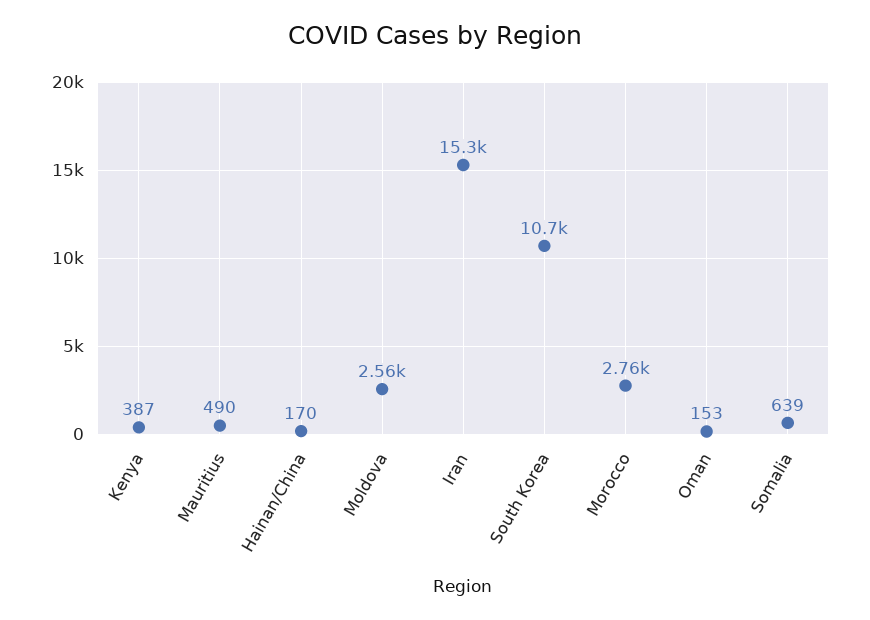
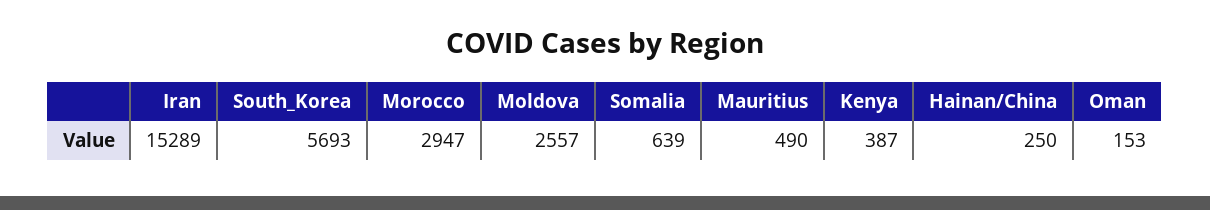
Hainan/China: 170 -> 250
South Korea: 10700 -> 5693
Morocco: 2760 -> 2947

